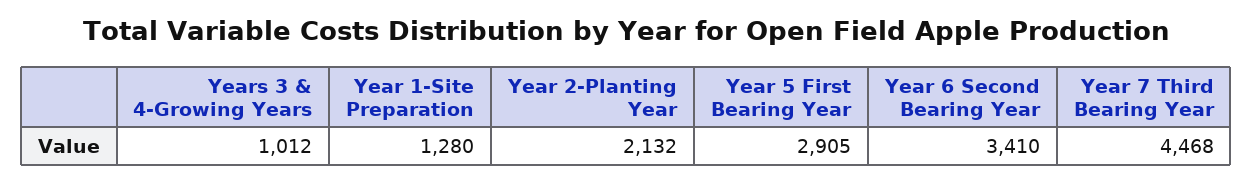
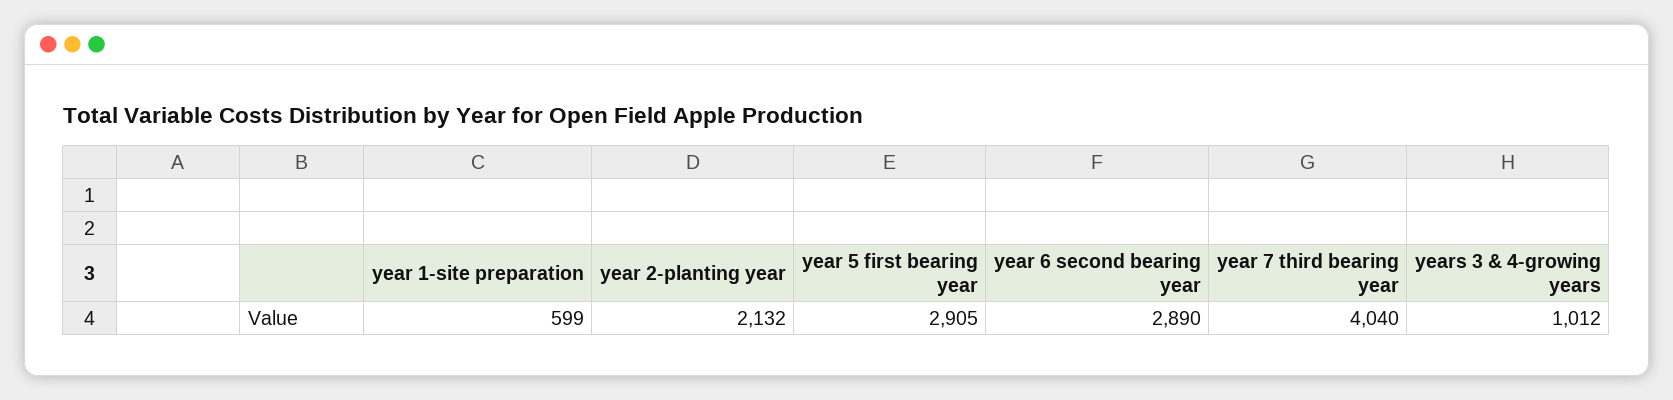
Year 1-Site Preparation: 1280 -> 599
Year 6 Second Bearing Year: 3410 -> 2890
Year 7 Third Bearing Year: 4468 -> 4040

